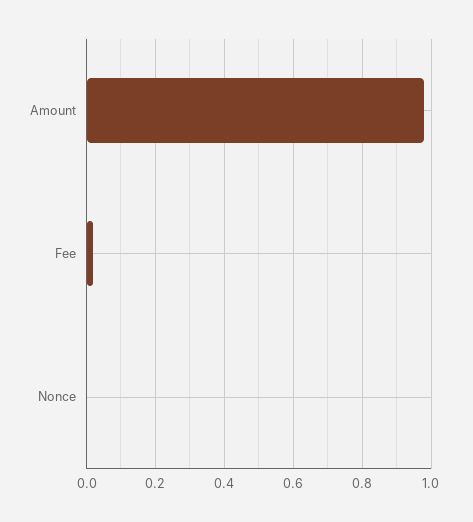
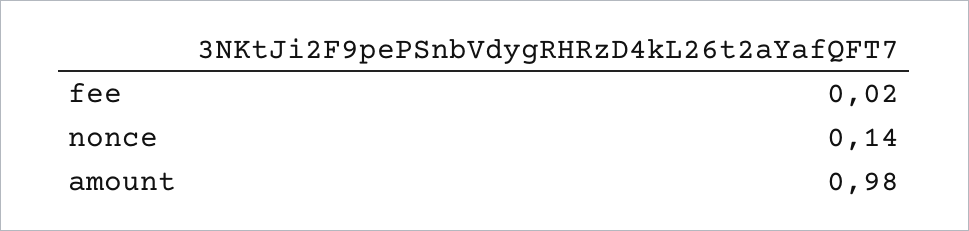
Nonce: 0 -> 0.14

